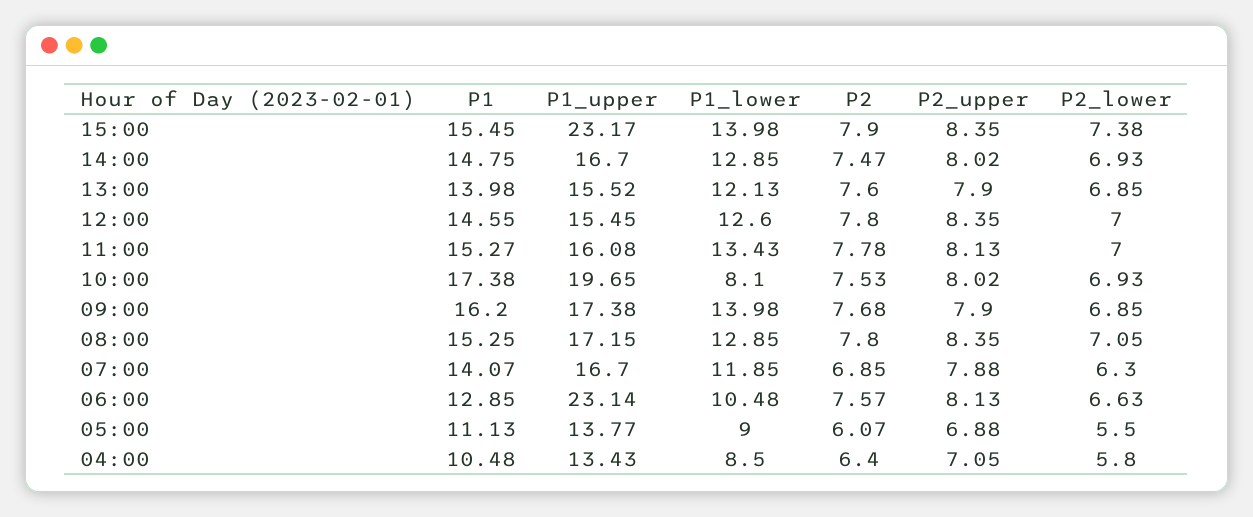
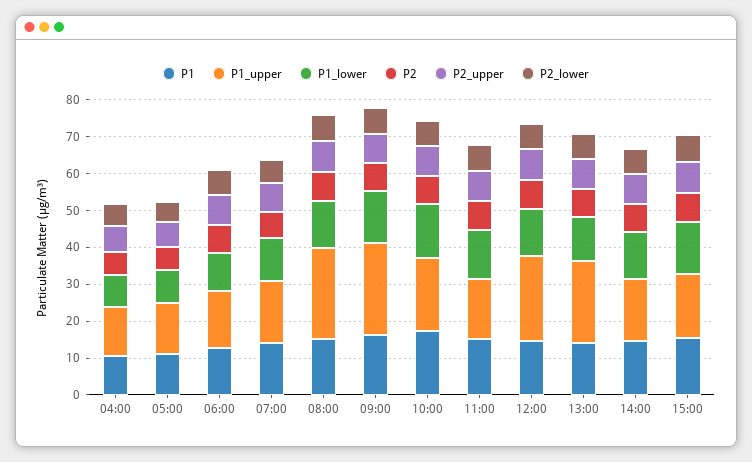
P1_upper, 15:00: 23.17 -> 17.5
P1_upper, 13:00: 15.52 -> 22.5
P1_upper, 12:00: 15.45 -> 22.5
P1_lower, 10:00: 8.1 -> 15
P1_upper, 09:00: 17.38 -> 25
P1_upper, 08:00: 17.15 -> 25
P1_upper, 06:00: 23.14 -> 15

